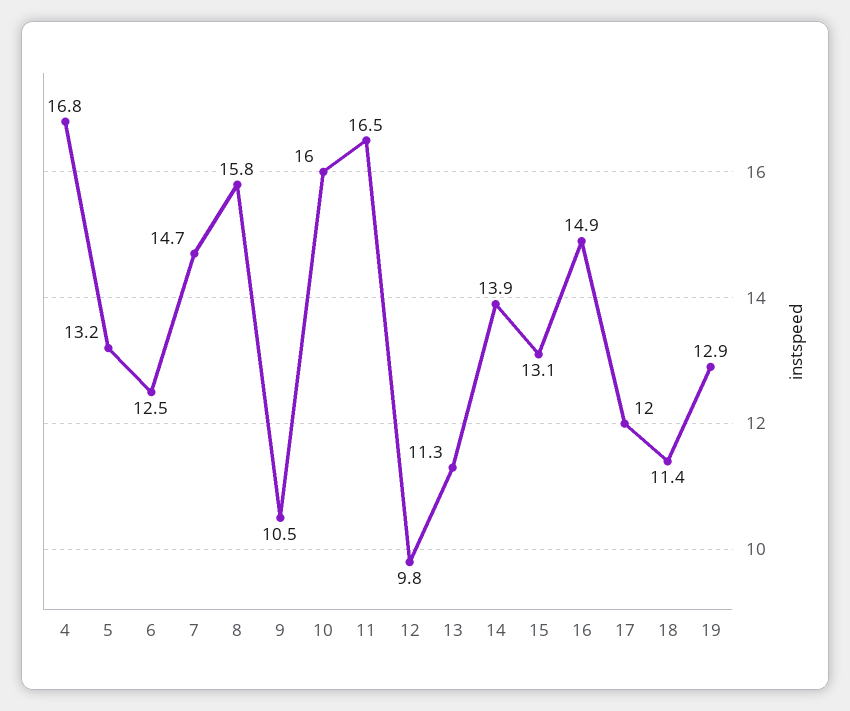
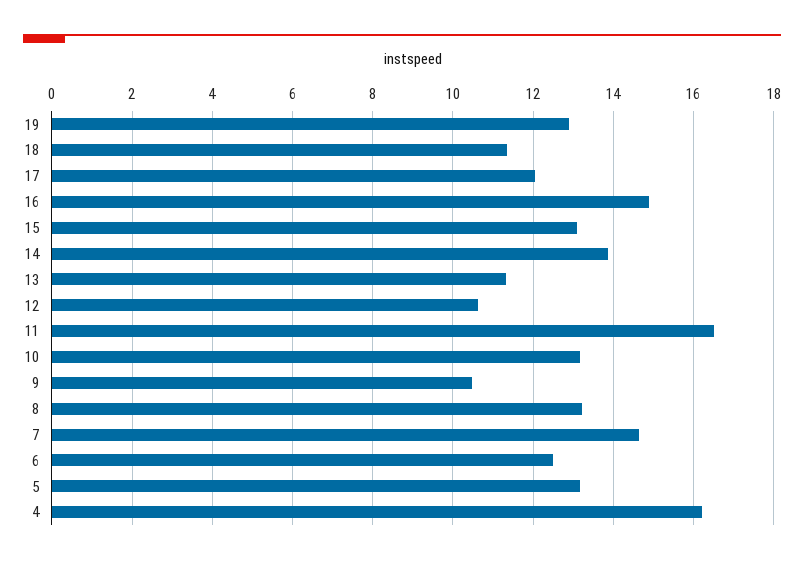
4: 16.8 -> 16.2
8: 15.8 -> 13.2
10: 16 -> 13.2
12: 9.8 -> 10.6

